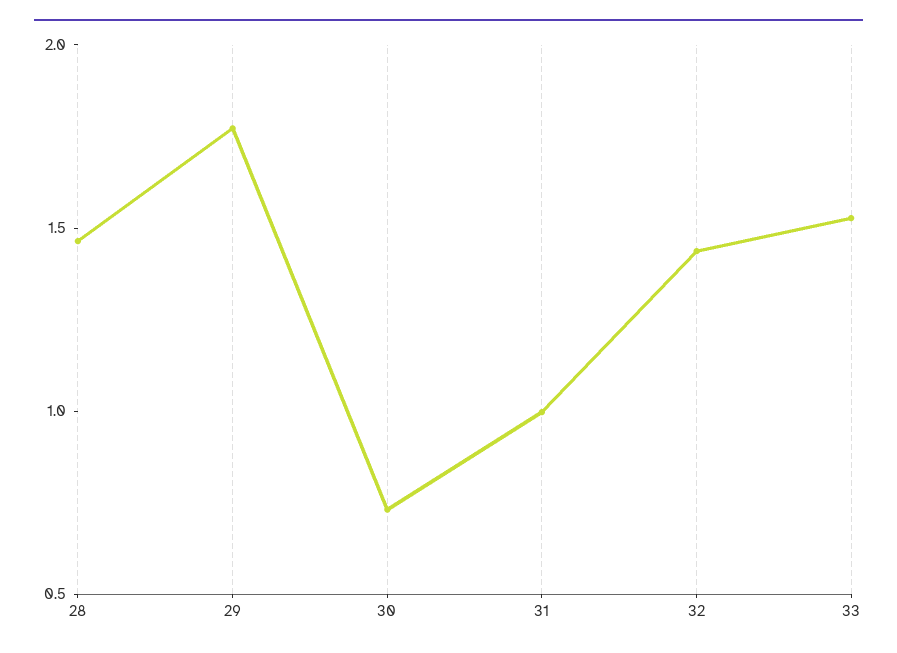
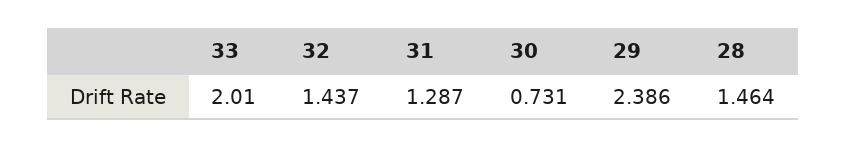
29: 1.8 -> 2.386
31: 1 -> 1.287
33: 1.5 -> 2.01

